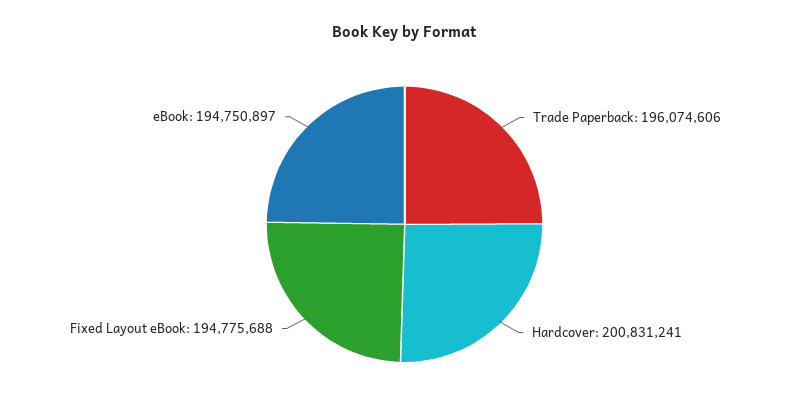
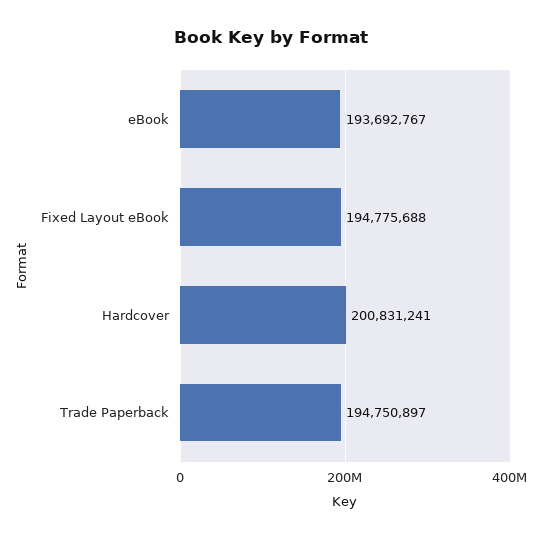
Trade Paperback: 196074606 -> 194750897
eBook: 194750897 -> 193692767

